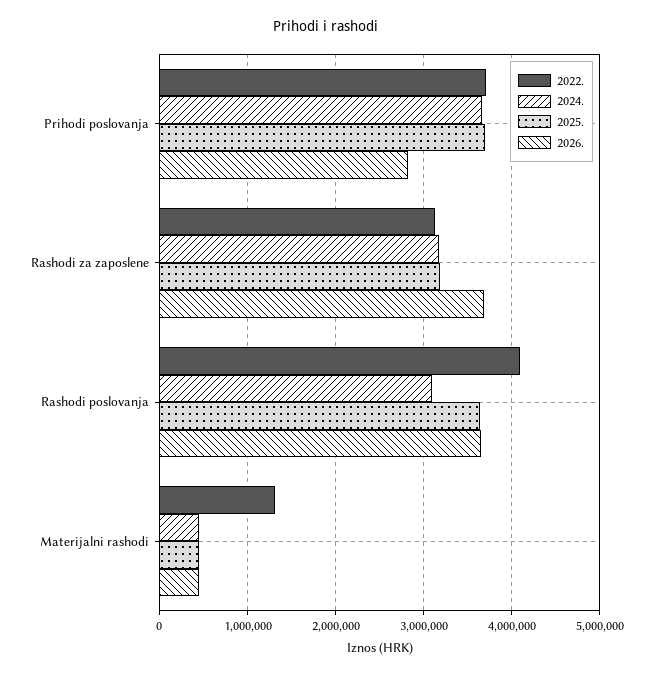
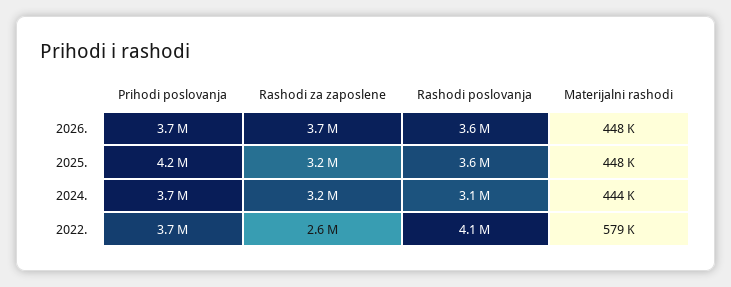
2025., Prihodi poslovanja: 3700000 -> 4200000
2026., Prihodi poslovanja: 2800000 -> 3700000
2022., Rashodi za zaposlene: 3100000 -> 2600000
2022., Materijalni rashodi: 1300000 -> 579000

